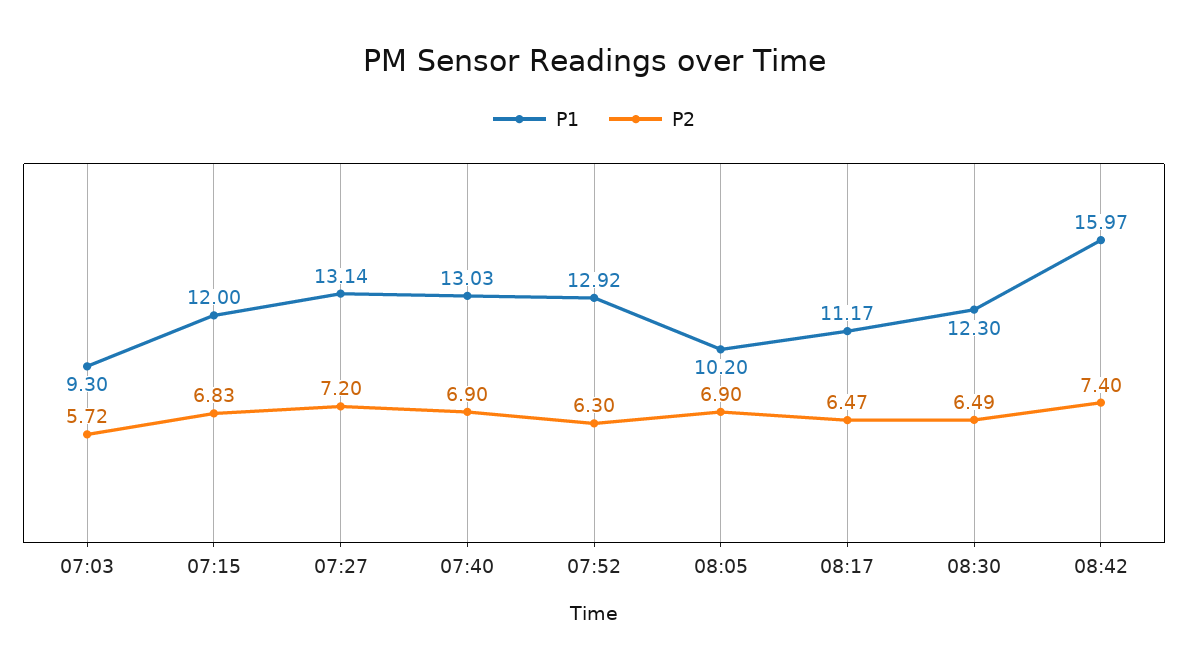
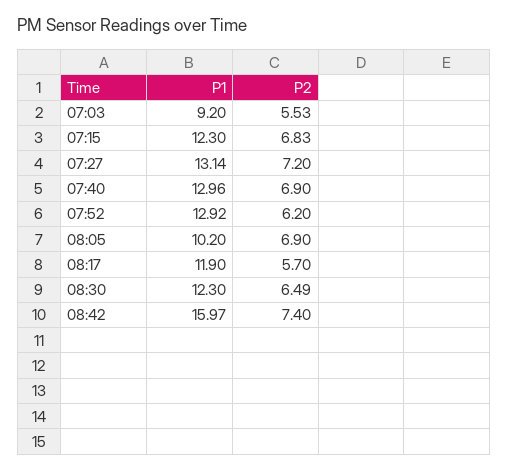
P1, 07:03: 9.3 -> 9.2
P2, 07:03: 5.72 -> 5.53
P1, 07:15: 12 -> 12.3
P1, 07:40: 13.03 -> 12.96
P2, 07:52: 6.3 -> 6.2
P1, 08:17: 11.17 -> 11.9
P2, 08:17: 6.47 -> 5.7

